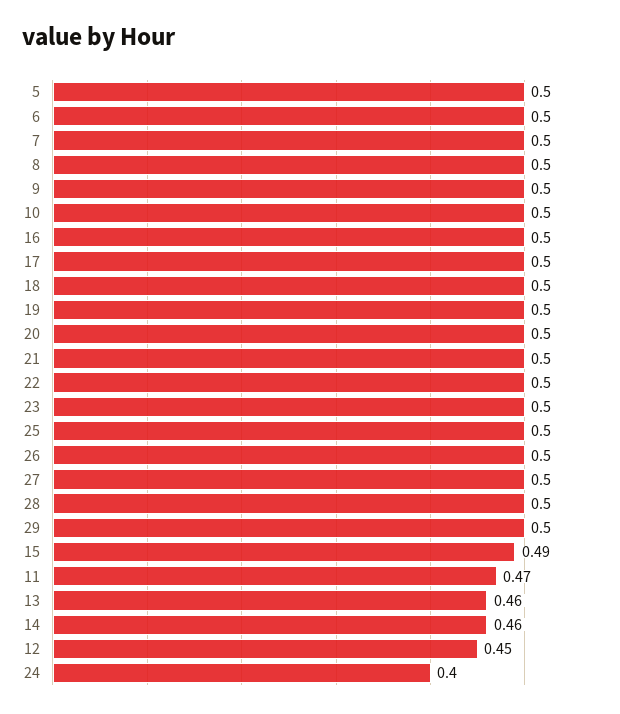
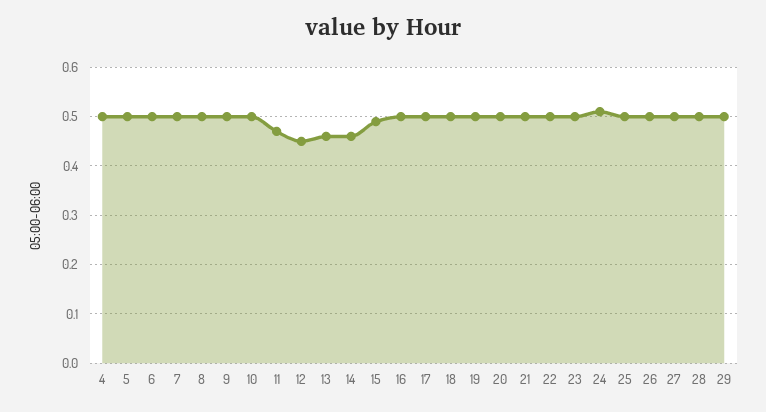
24: 0.4 -> 0.5
4: none -> 0.5

